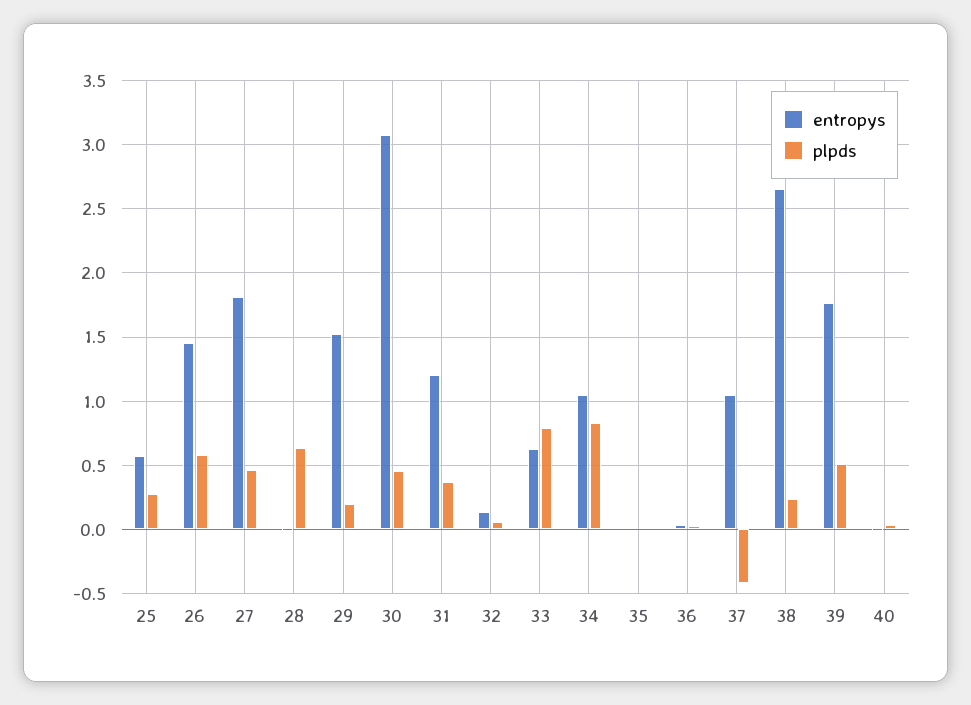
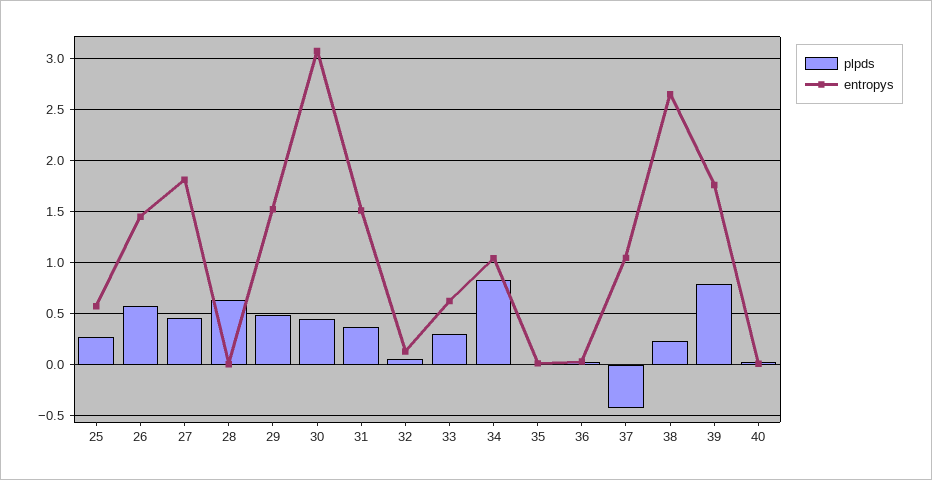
plpds, 29: 0.2 -> 0.5
entropys, 31: 1.2 -> 1.5
plpds, 33: 0.8 -> 0.3
plpds, 39: 0.5 -> 0.8

